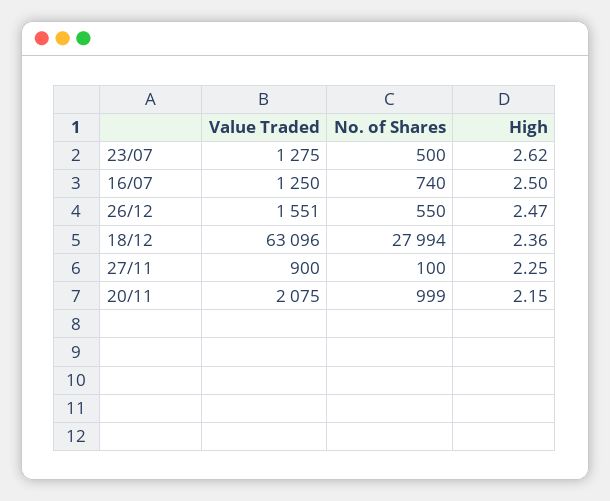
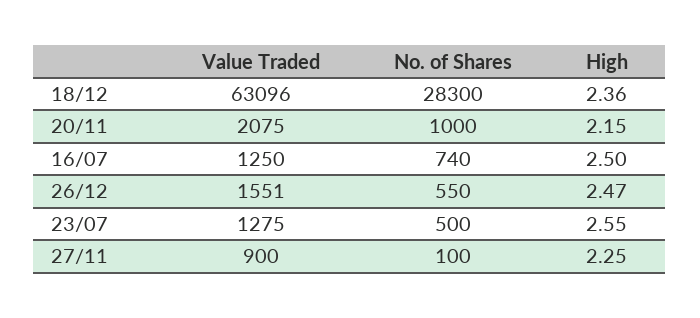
High, 23/07: 2.62 -> 2.55
No. of Shares, 18/12: 27994 -> 28300
No. of Shares, 20/11: 999 -> 1000

